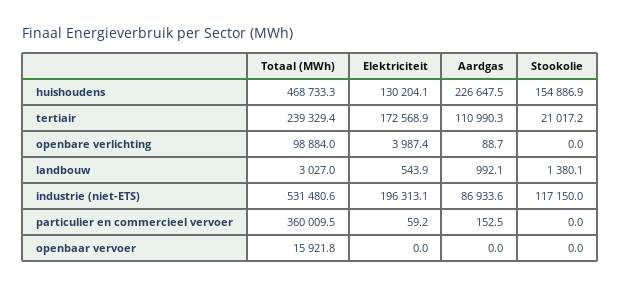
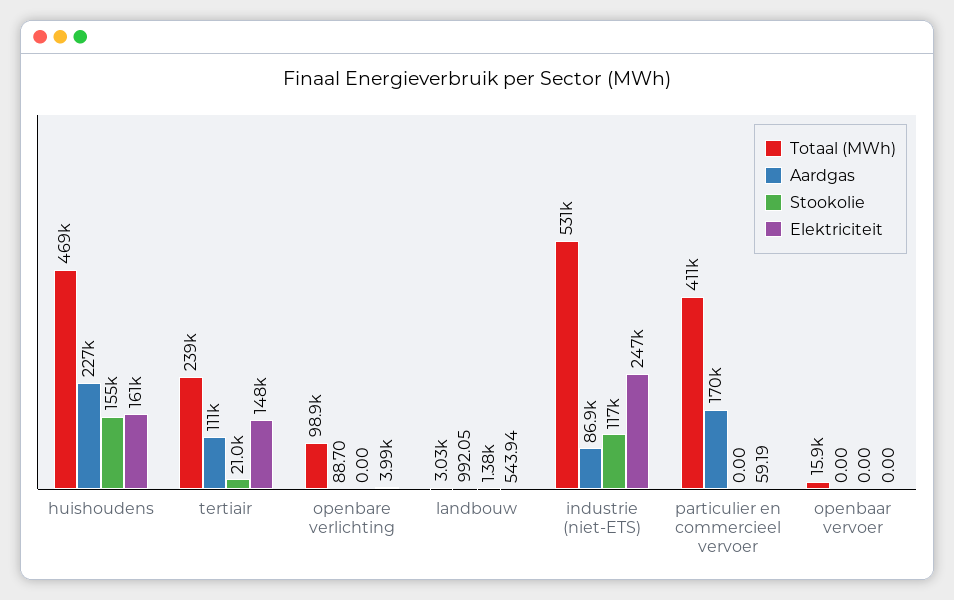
Elektriciteit, huishoudens: 130204.1 -> 161000
Elektriciteit, tertiair: 172568.9 -> 148000
Elektriciteit, industrie (niet-ETS): 196313.1 -> 247000
Totaal (MWh), particulier en commercieel vervoer: 360009.5 -> 411000
Aardgas, particulier en commercieel vervoer: 152.5 -> 170000

